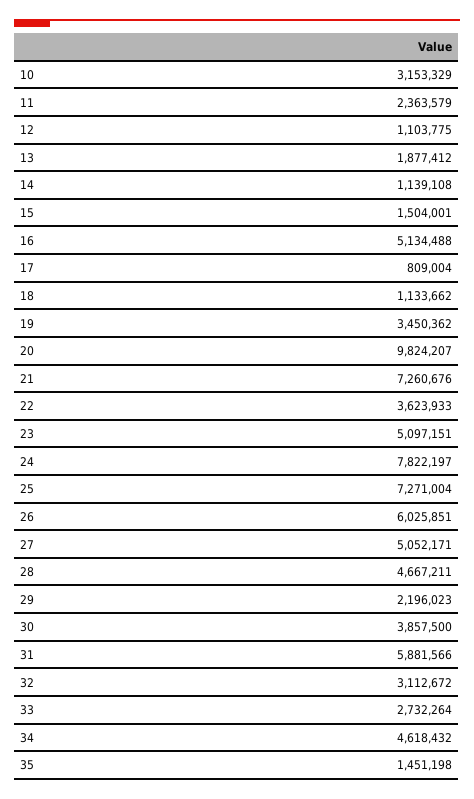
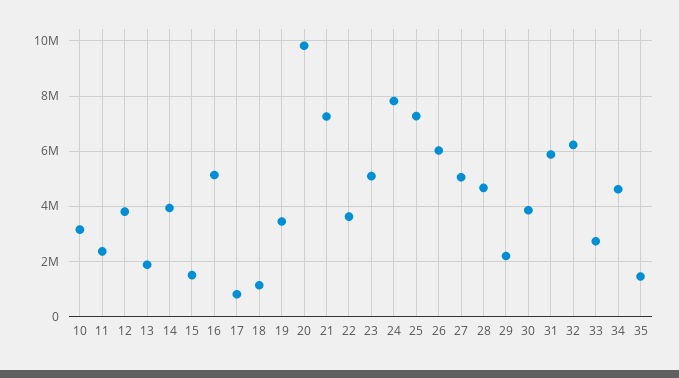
12: 1103775 -> 3750000
14: 1139108 -> 4000000
32: 3112672 -> 6250000

